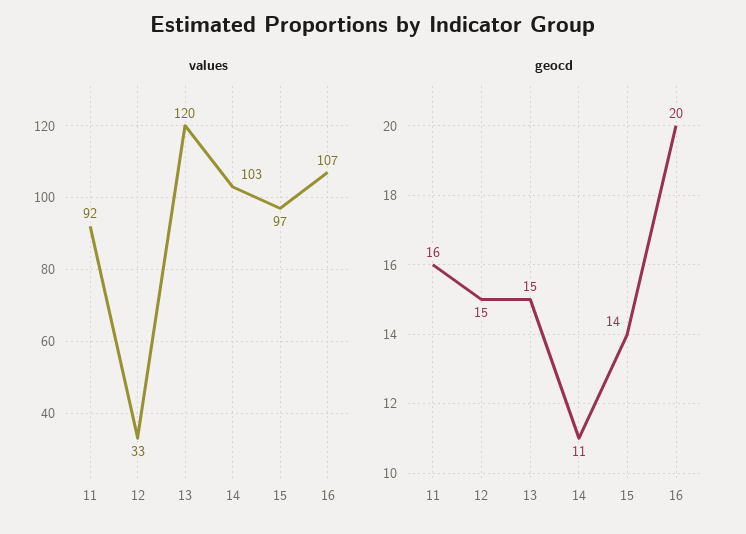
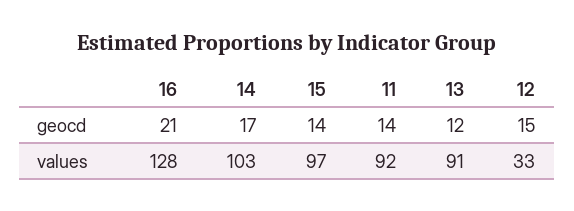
values, 13: 120 -> 91
values, 16: 107 -> 128
geocd, 11: 16 -> 14
geocd, 13: 15 -> 12
geocd, 14: 11 -> 17
geocd, 16: 20 -> 21

